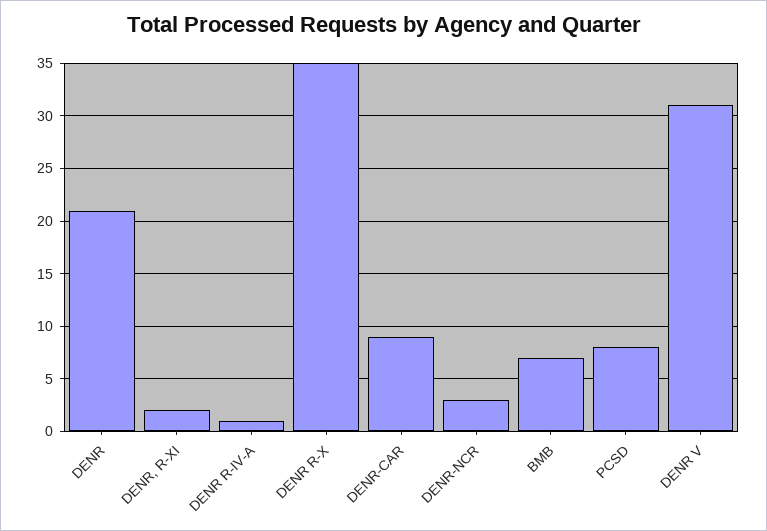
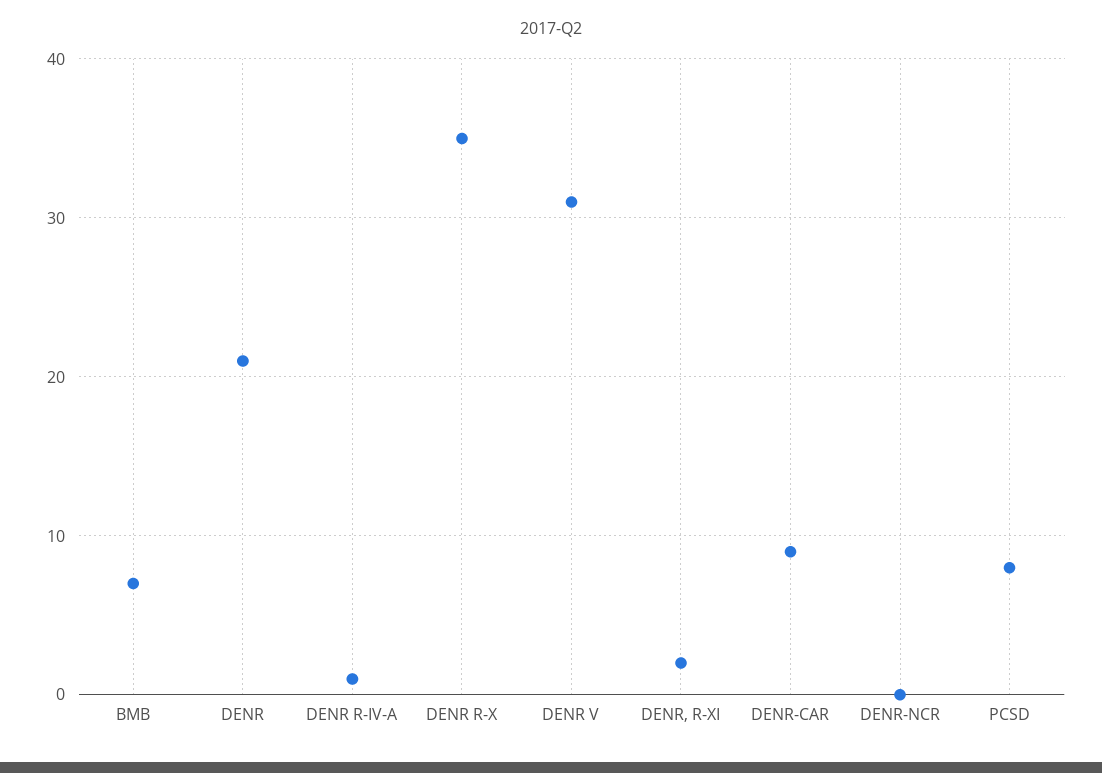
DENR-NCR: 3 -> 0

